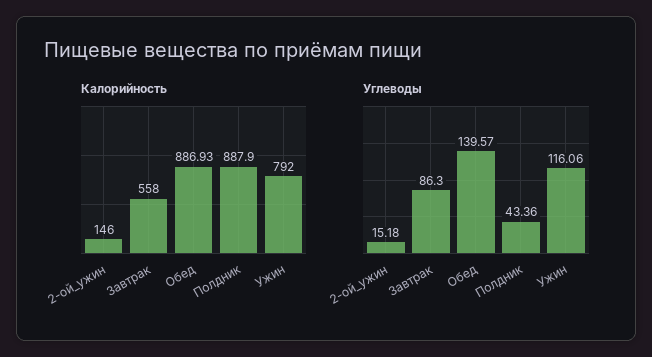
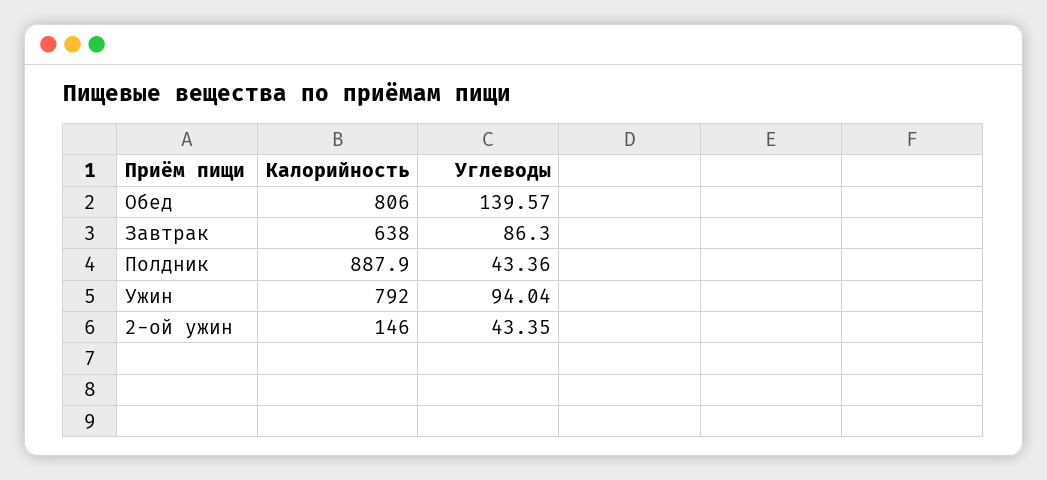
Калорийность, Завтрак: 558 -> 638
Калорийность, Обед: 886.93 -> 806
Углеводы, 2-ой_ужин: 15.18 -> 43.35
Углеводы, Ужин: 116.06 -> 94.04

